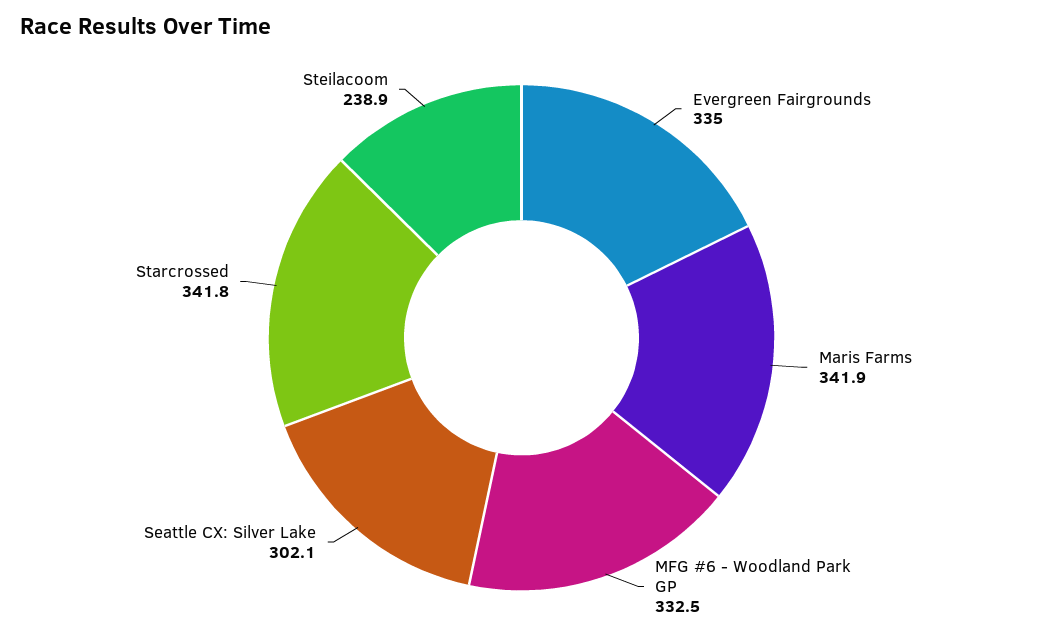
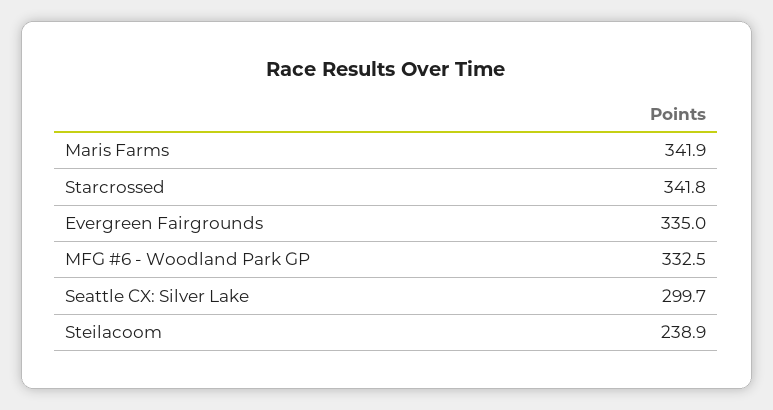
Seattle CX: Silver Lake: 302.1 -> 299.7

